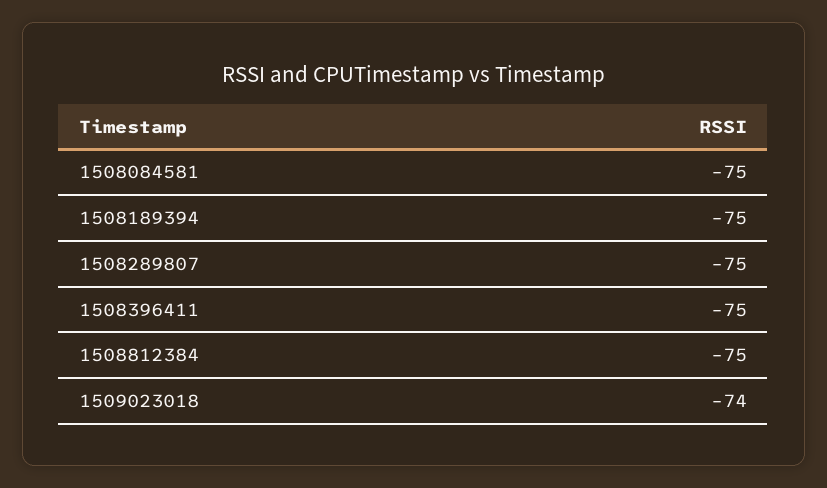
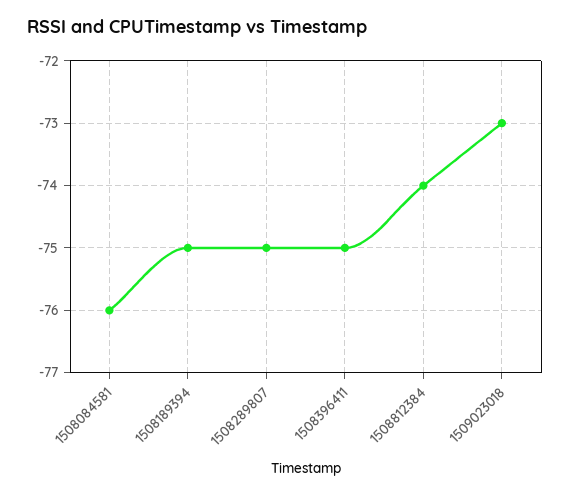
1508084581: -75 -> -76
1508812384: -75 -> -74
1509023018: -74 -> -73

